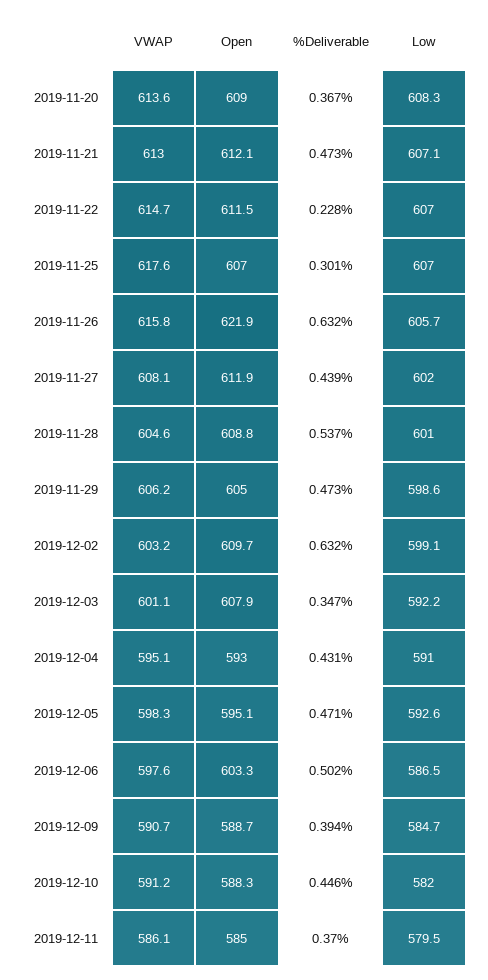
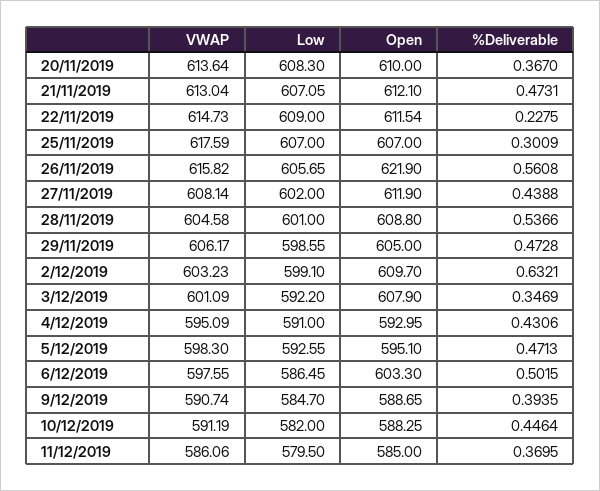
Open, 2019-11-20: 609 -> 610
Low, 2019-11-22: 607 -> 609
%Deliverable, 2019-11-26: 0.632 -> 0.5608

